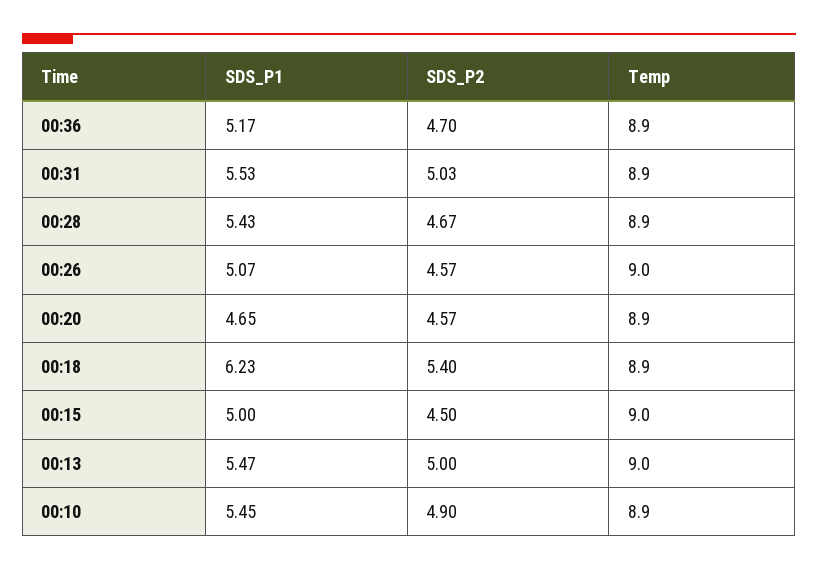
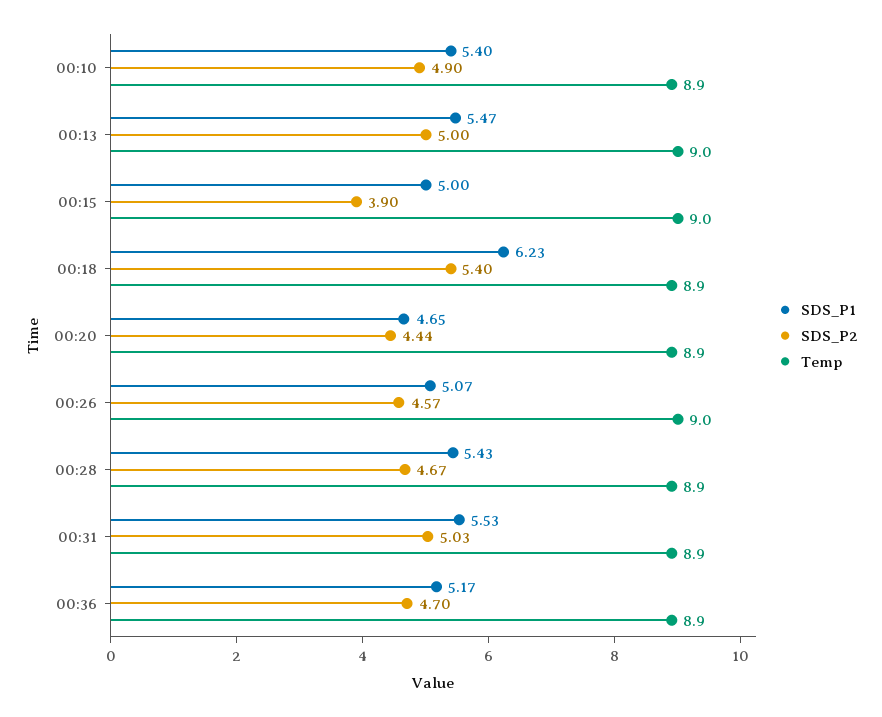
SDS_P2, 00:20: 4.57 -> 4.44
SDS_P2, 00:15: 4.5 -> 3.9
SDS_P1, 00:10: 5.45 -> 5.4

